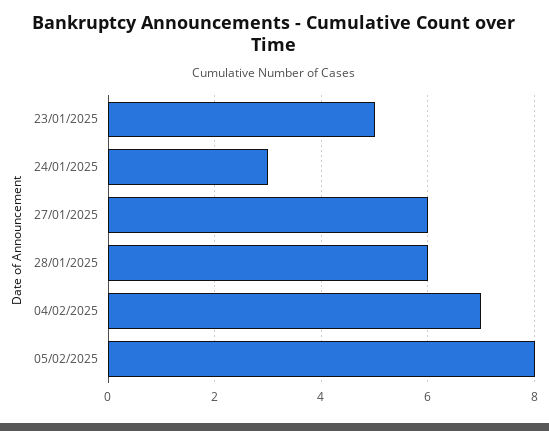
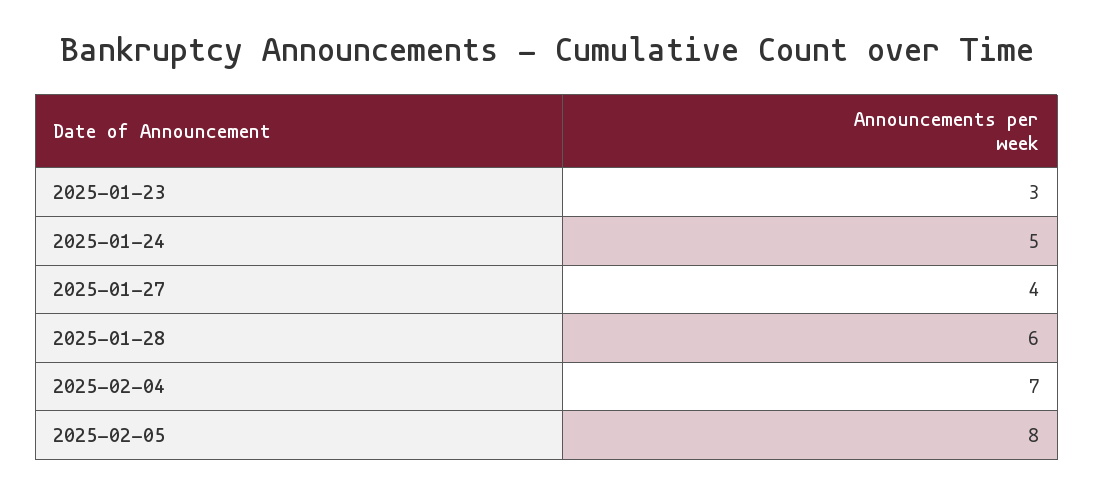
23/01/2025: 5 -> 3
24/01/2025: 3 -> 5
27/01/2025: 6 -> 4

